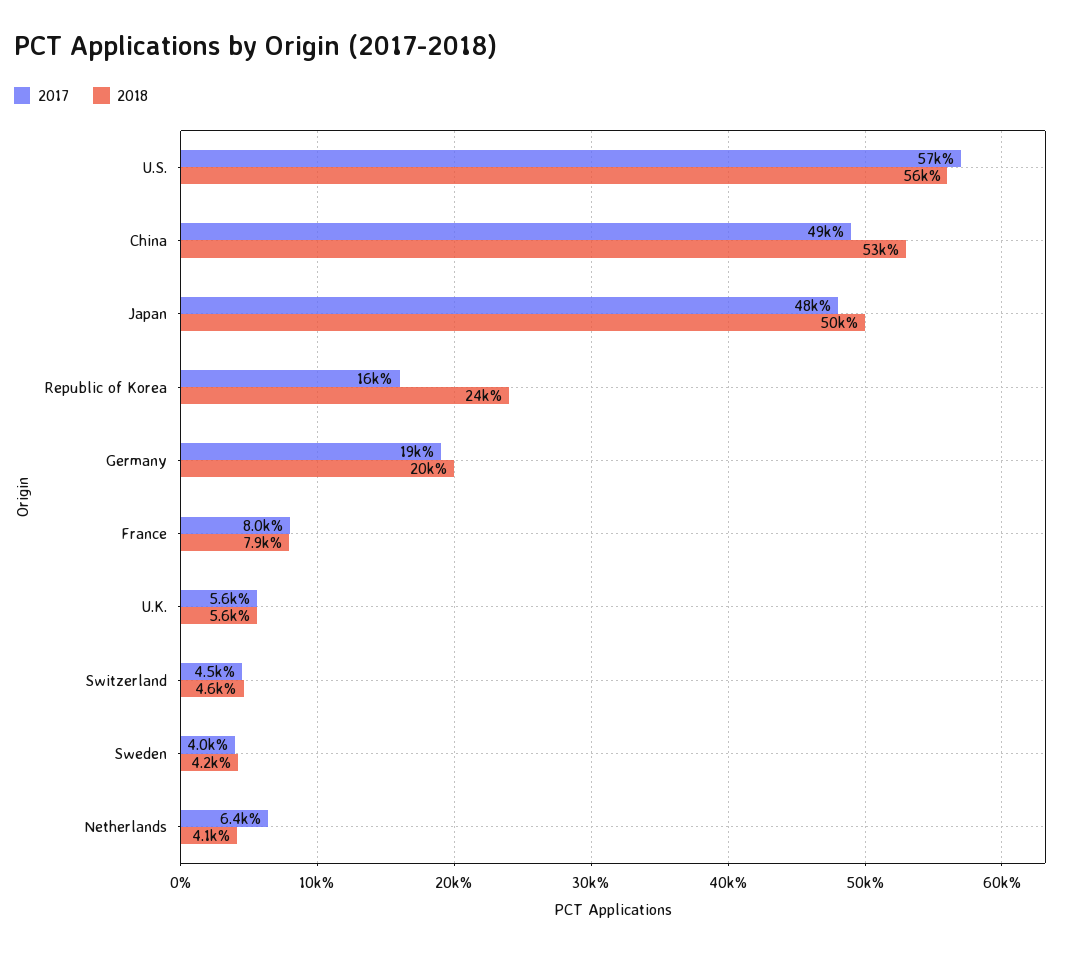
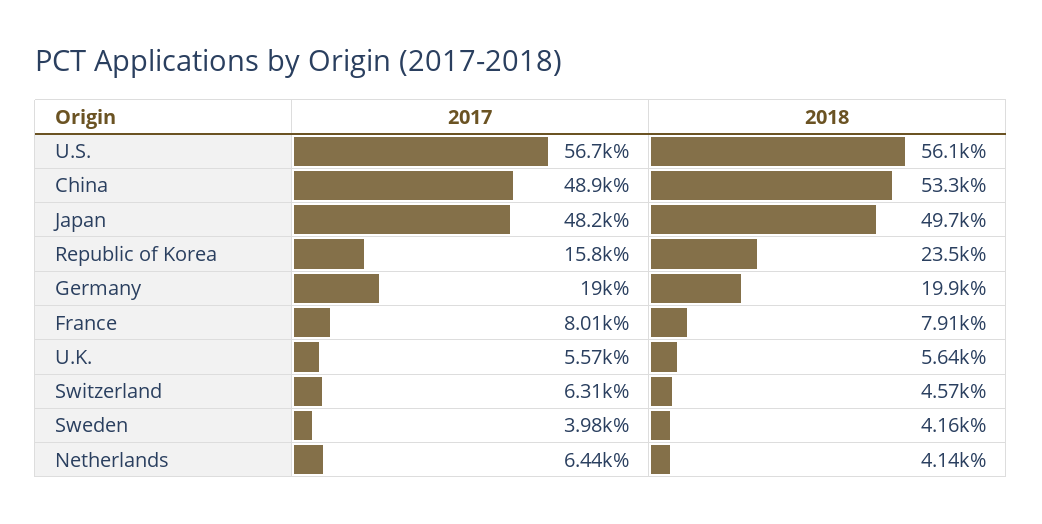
2017, Switzerland: 4500 -> 6310

